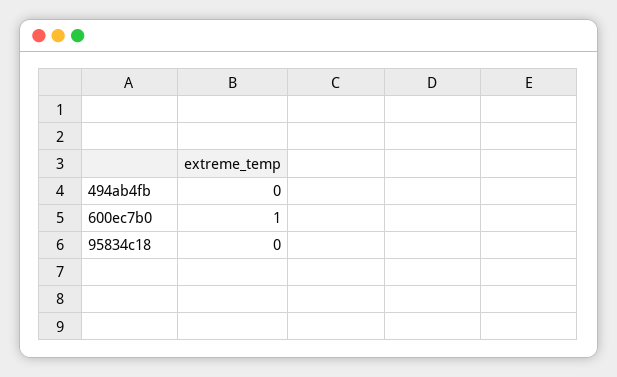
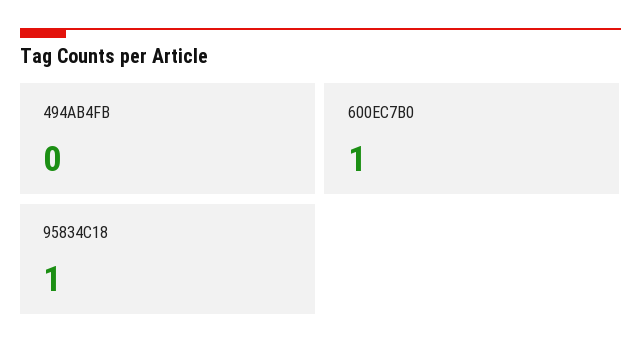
95834c18: 0 -> 1

